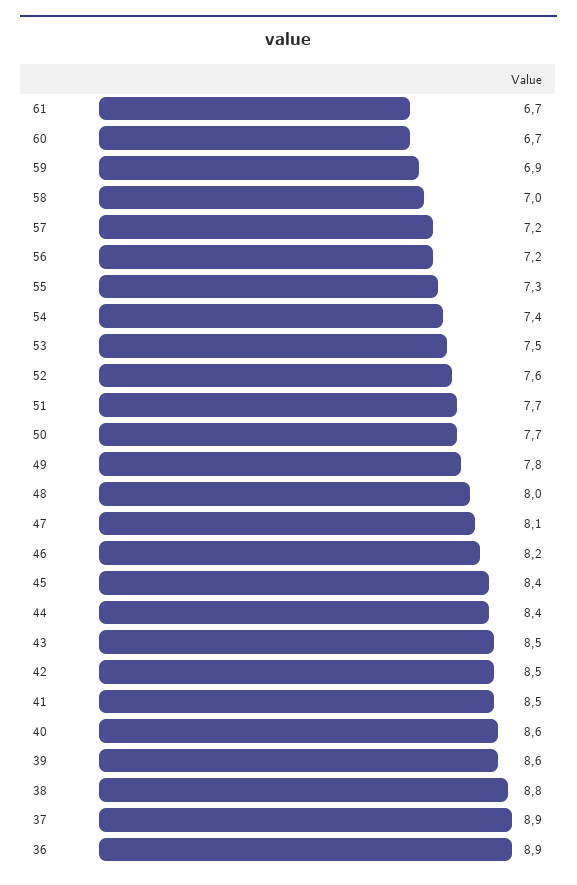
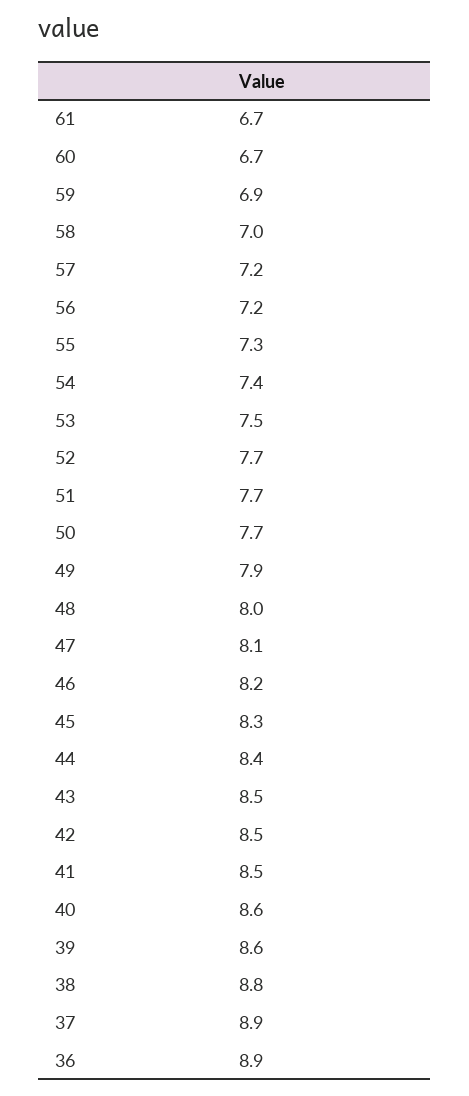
52: 7.6 -> 7.7
49: 7.8 -> 7.9
45: 8.4 -> 8.3

